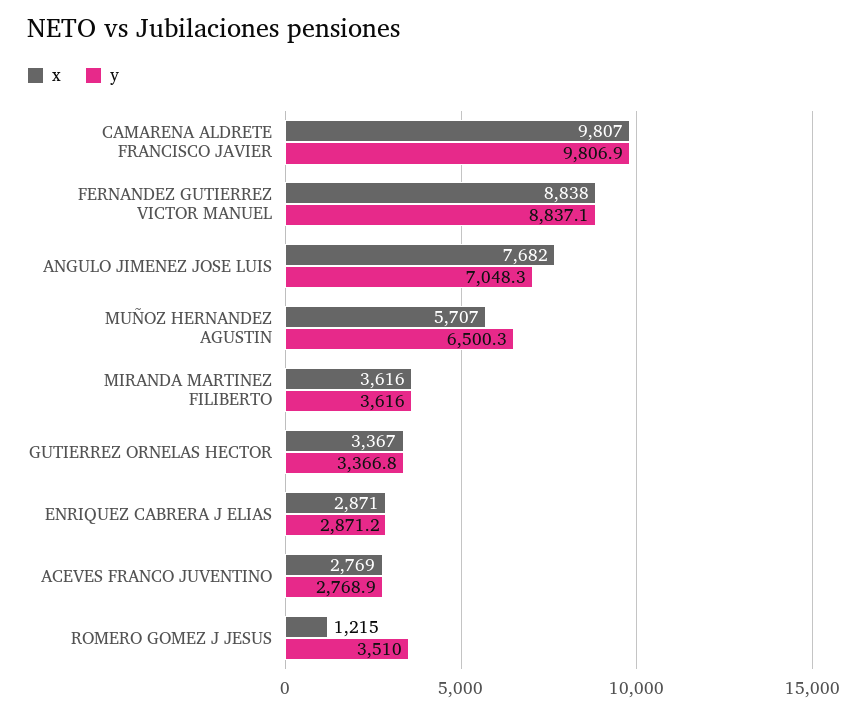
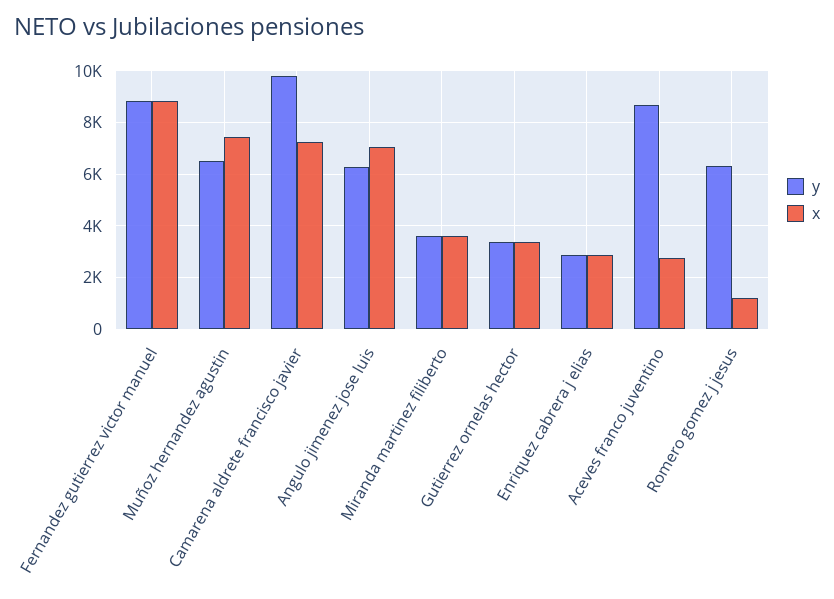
x, CAMARENA ALDRETE FRANCISCO JAVIER: 9807 -> 7250
x, ANGULO JIMENEZ JOSE LUIS: 7682 -> 7000
y, ANGULO JIMENEZ JOSE LUIS: 7048.3 -> 6250
x, MUÑOZ HERNANDEZ AGUSTIN: 5707 -> 7500
y, ACEVES FRANCO JUVENTINO: 2768.9 -> 8750
y, ROMERO GOMEZ J JESUS: 3510 -> 6250

